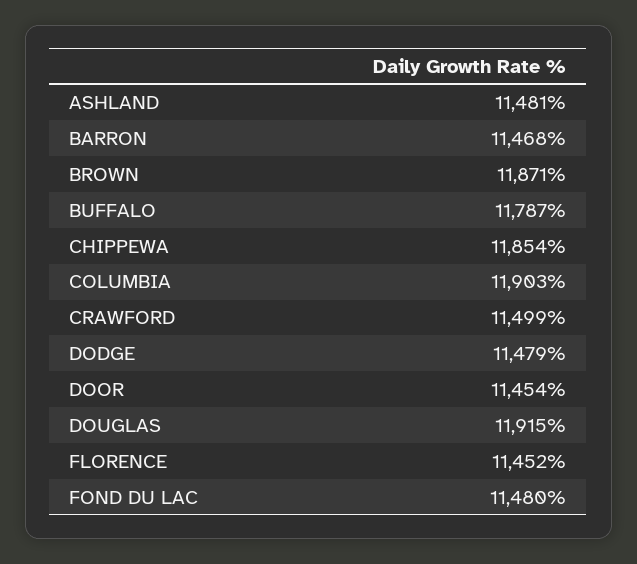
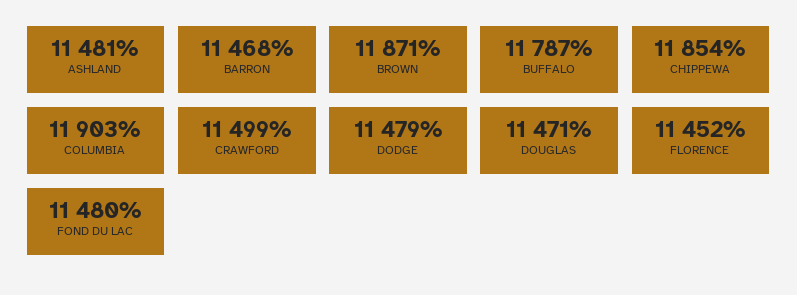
DOOR: 11454 -> none
DOUGLAS: 11915 -> 11471

